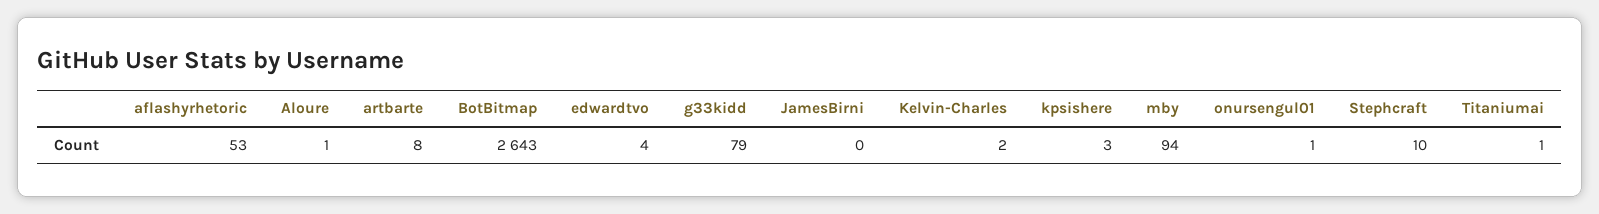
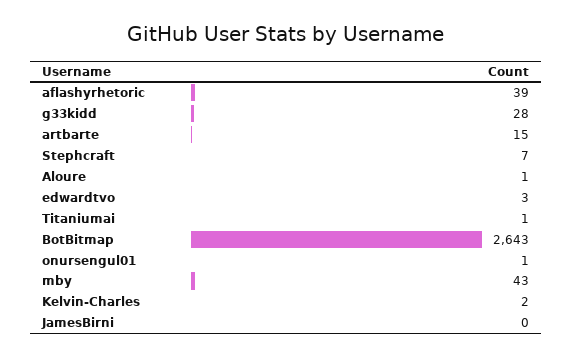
aflashyrhetoric: 53 -> 39
artbarte: 8 -> 15
edwardtvo: 4 -> 3
g33kidd: 79 -> 28
kpsishere: 3 -> none
mby: 94 -> 43
Stephcraft: 10 -> 7

